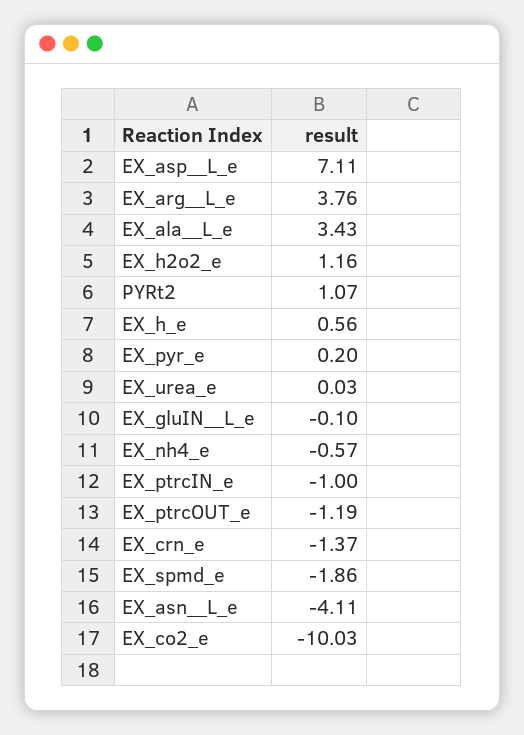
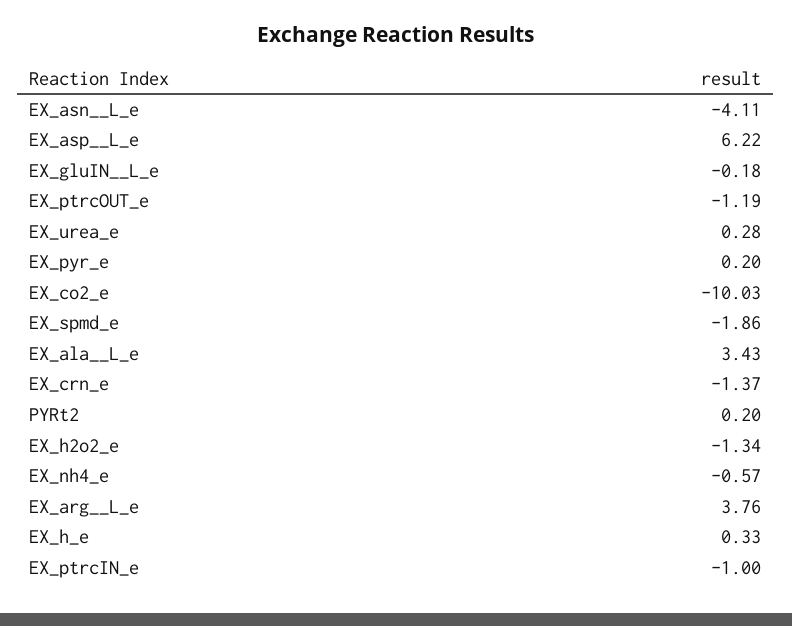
EX_asp__L_e: 7.11 -> 6.22
EX_h2o2_e: 1.16 -> -1.34
PYRt2: 1.07 -> 0.2
EX_h_e: 0.56 -> 0.33
EX_urea_e: 0.03 -> 0.28
EX_gluIN__L_e: -0.1 -> -0.18

